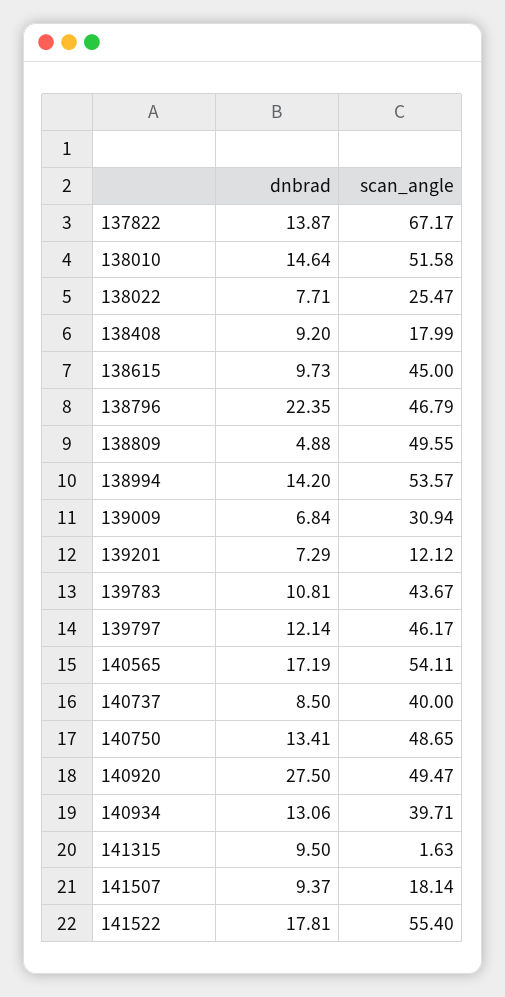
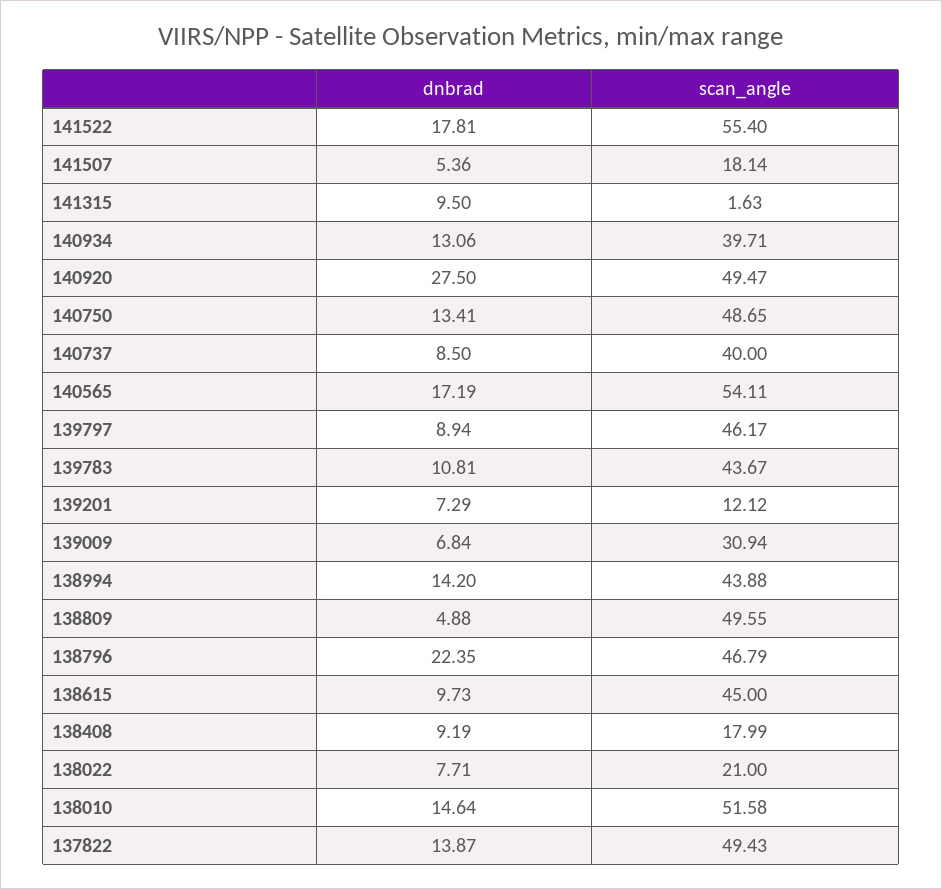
scan_angle, 137822: 67.17 -> 49.43
scan_angle, 138022: 25.47 -> 21
dnbrad, 138408: 9.2 -> 9.19
scan_angle, 138994: 53.57 -> 43.88
dnbrad, 139797: 12.14 -> 8.94
dnbrad, 141507: 9.37 -> 5.36

